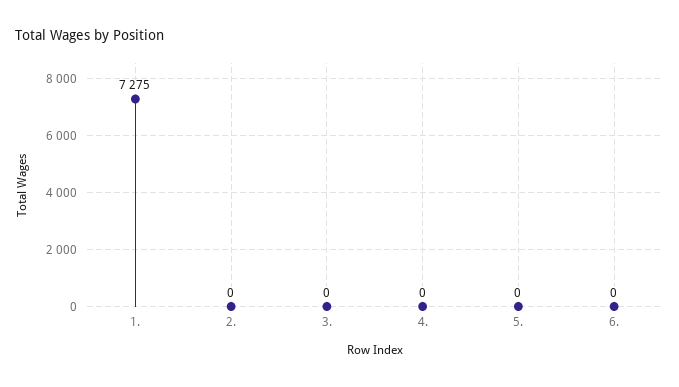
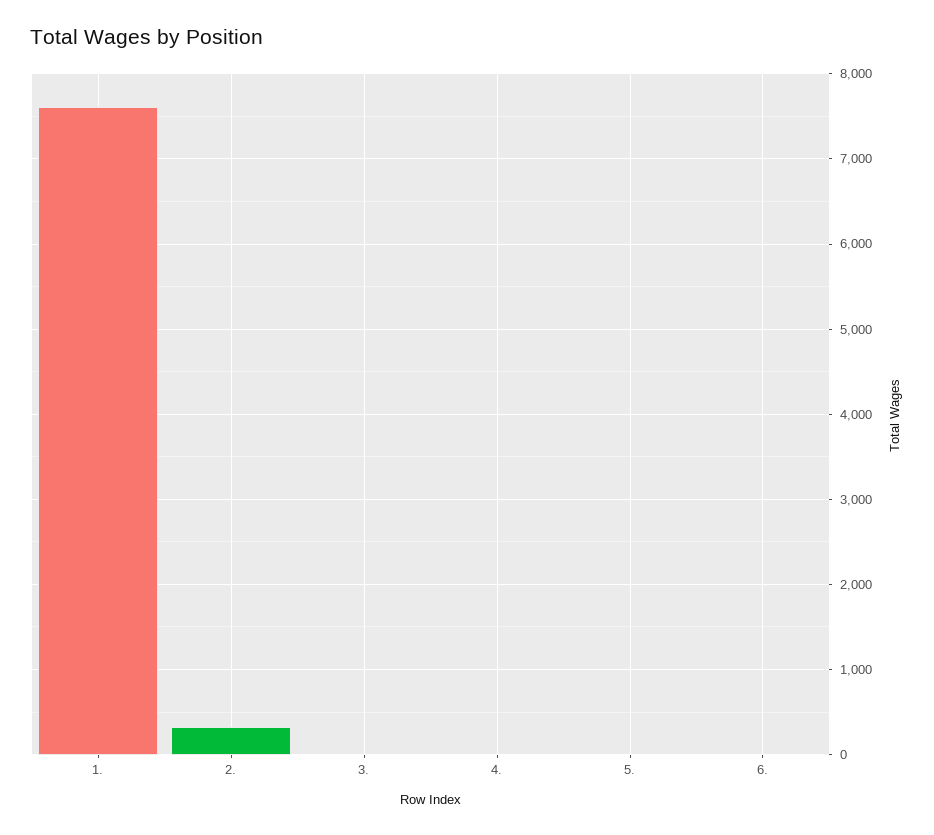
1.: 7275 -> 7600
2.: 0 -> 300

